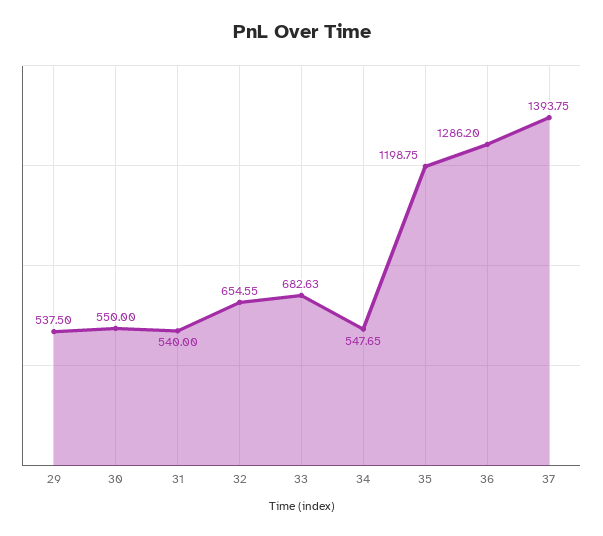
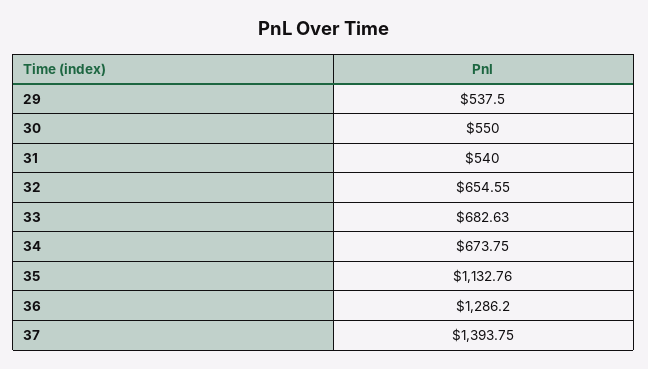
34: 547.65 -> 673.75
35: 1198.75 -> 1132.76

